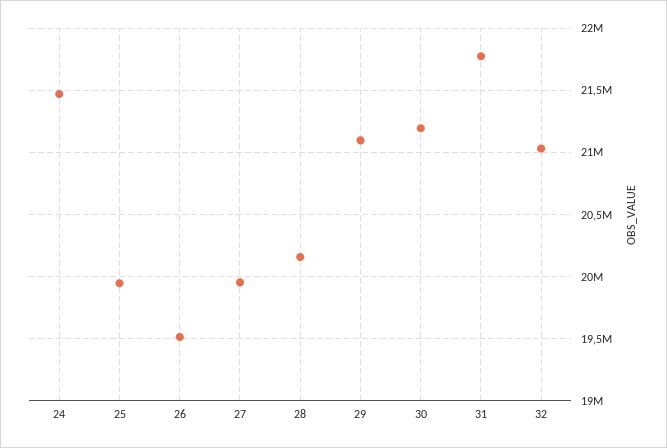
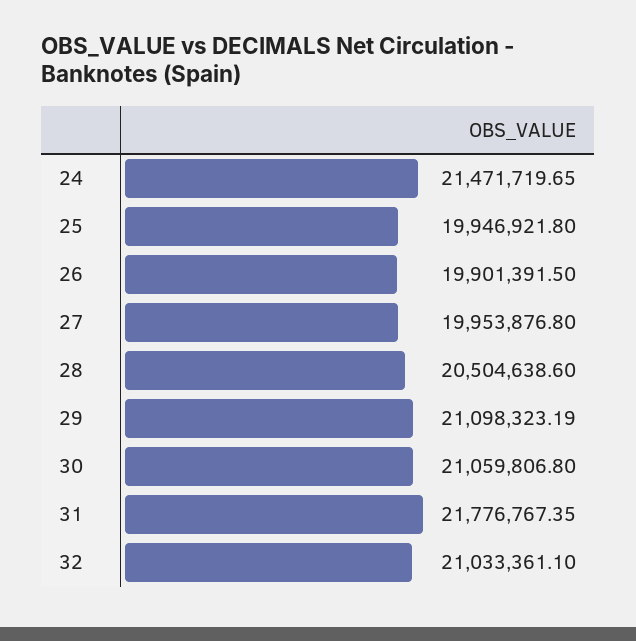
26: 19500000 -> 19901391.5
28: 20150000 -> 20504638.6
30: 21200000 -> 21059806.8

